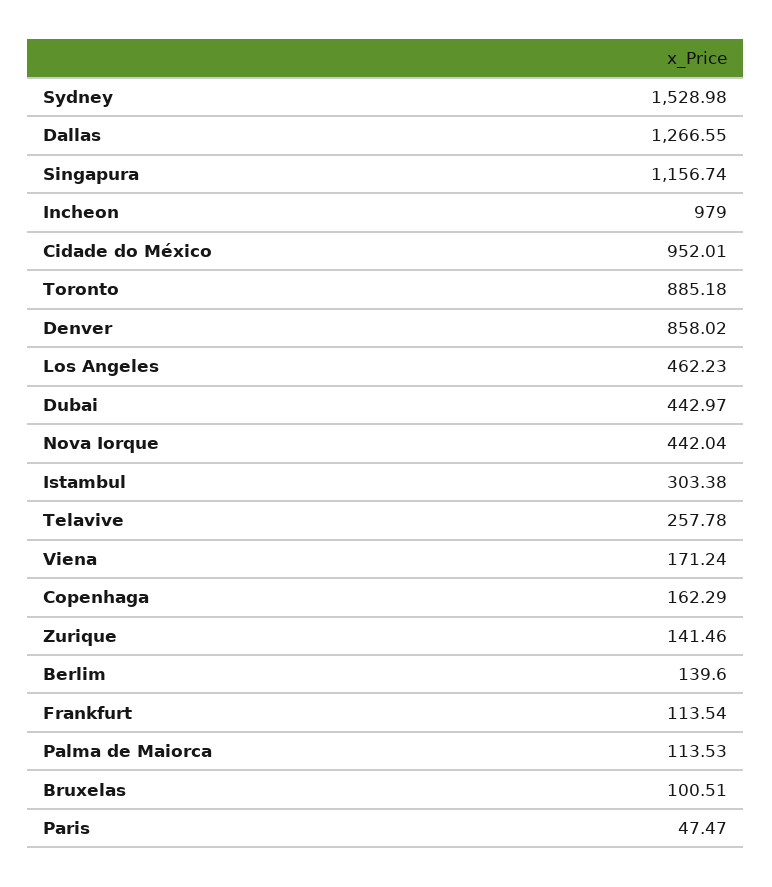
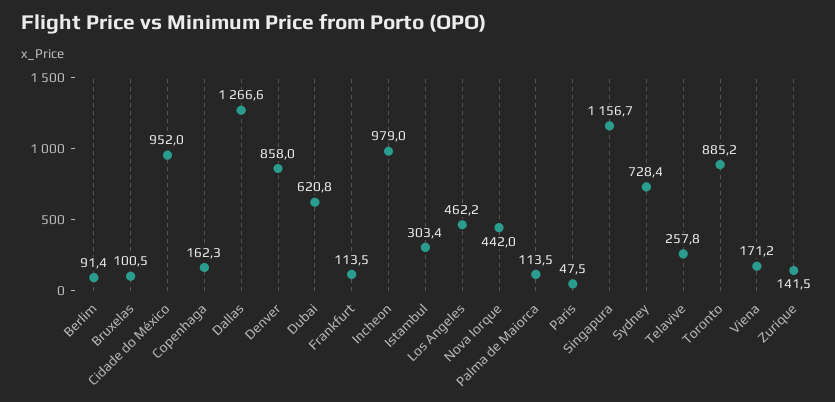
Sydney: 1528.98 -> 728.4
Dubai: 442.97 -> 620.8
Berlim: 139.6 -> 91.4

